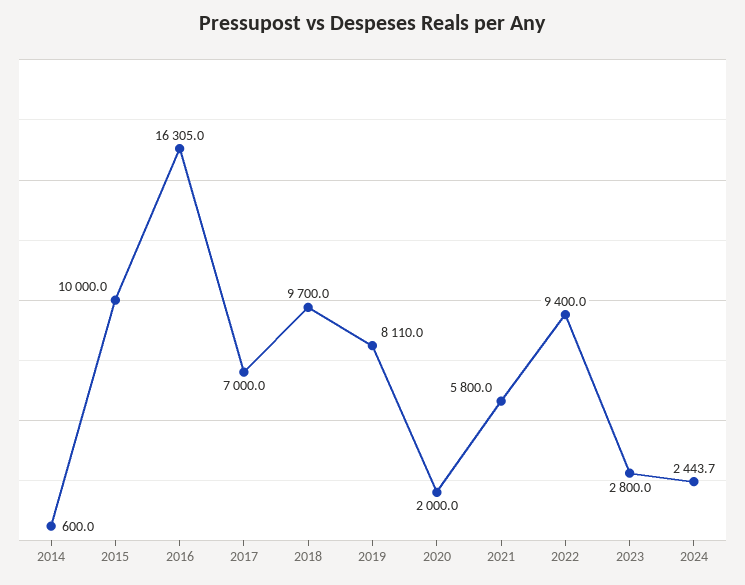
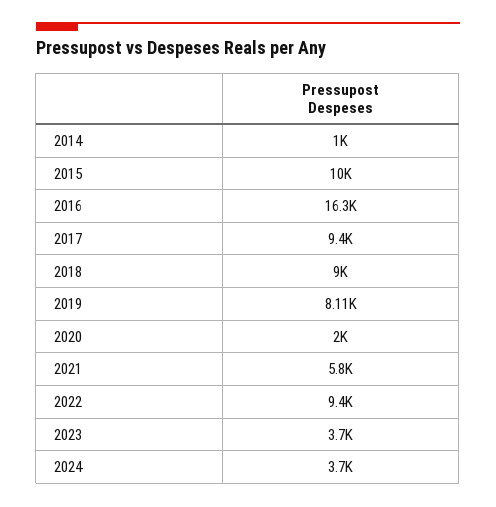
2014: 600 -> 1000
2017: 7000 -> 9400
2018: 9700 -> 9000
2023: 2800 -> 3700
2024: 2443.7 -> 3700

